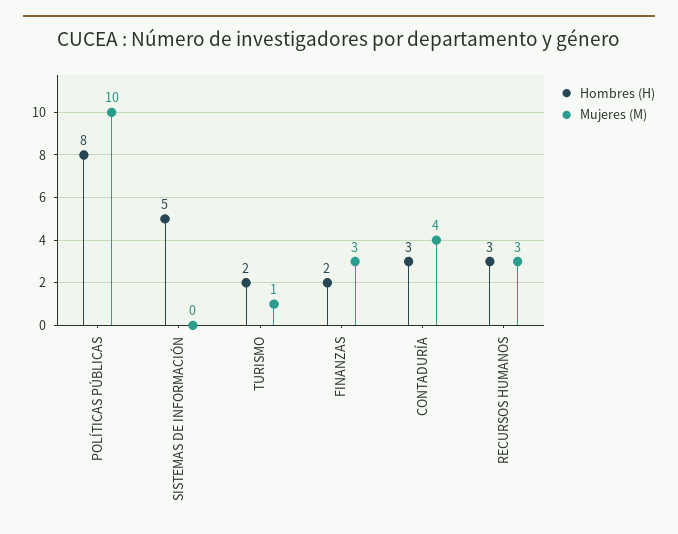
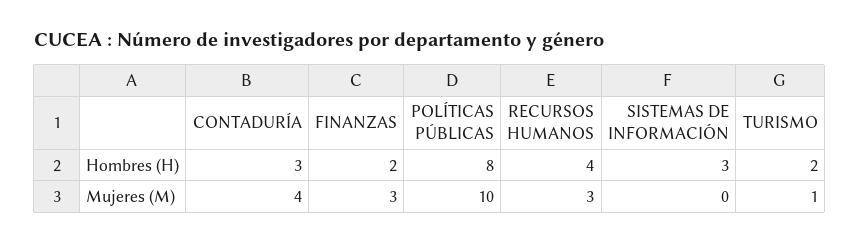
Hombres (H), SISTEMAS DE INFORMACIÓN: 5 -> 3
Hombres (H), RECURSOS HUMANOS: 3 -> 4

